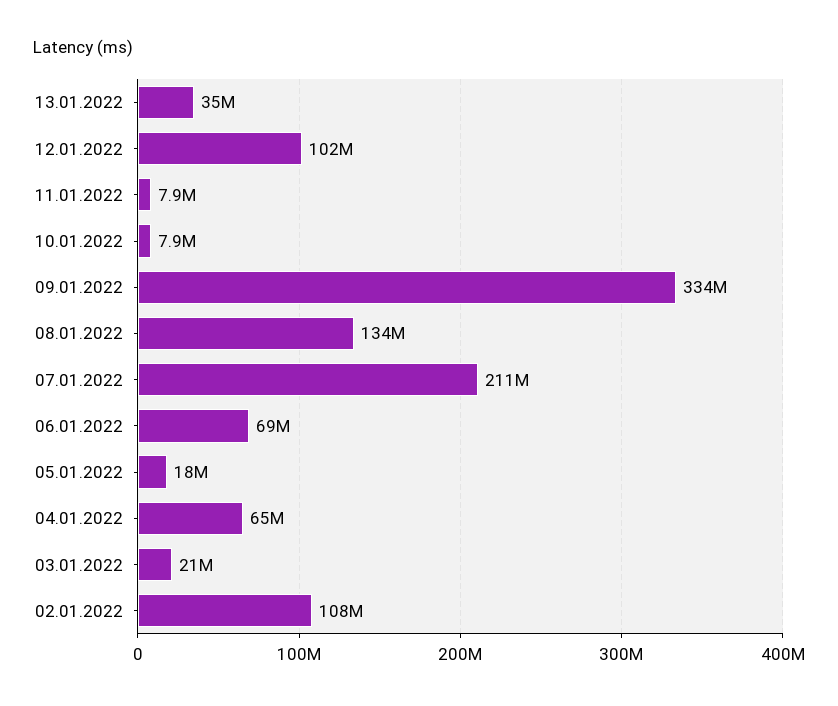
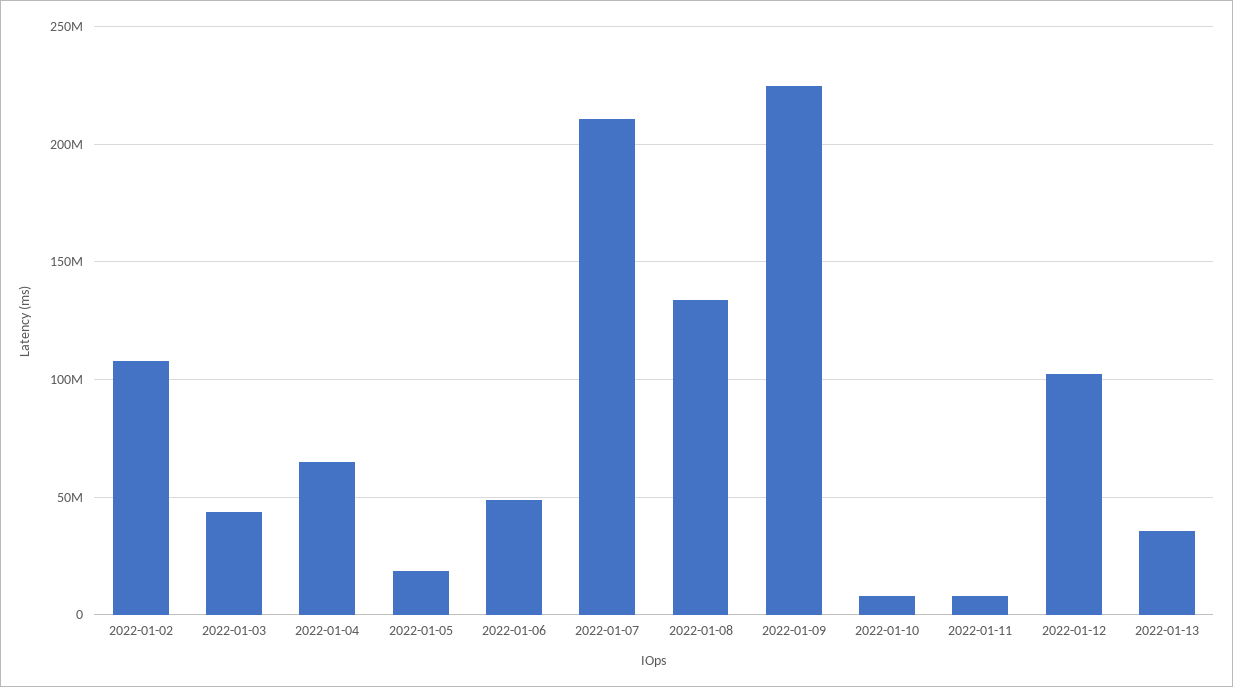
09.01.2022: 334000000 -> 225000000
06.01.2022: 69000000 -> 50000000
03.01.2022: 21000000 -> 45000000

